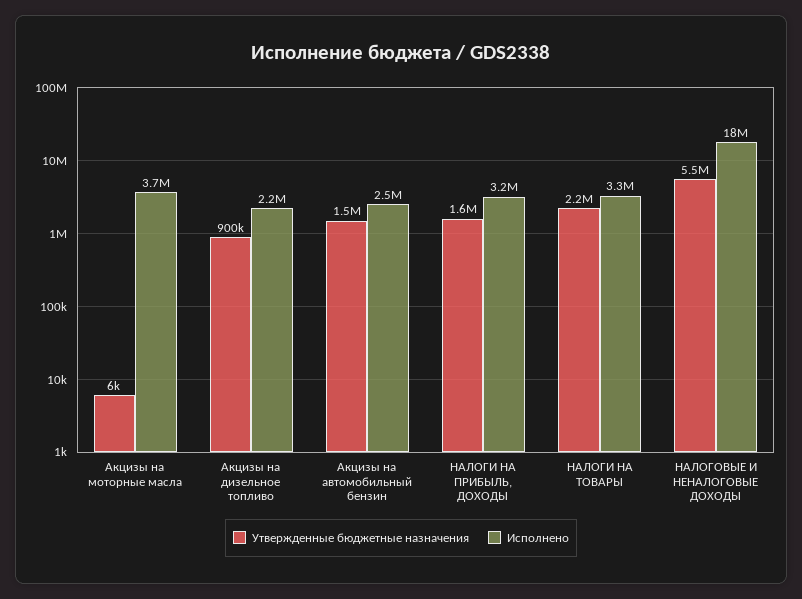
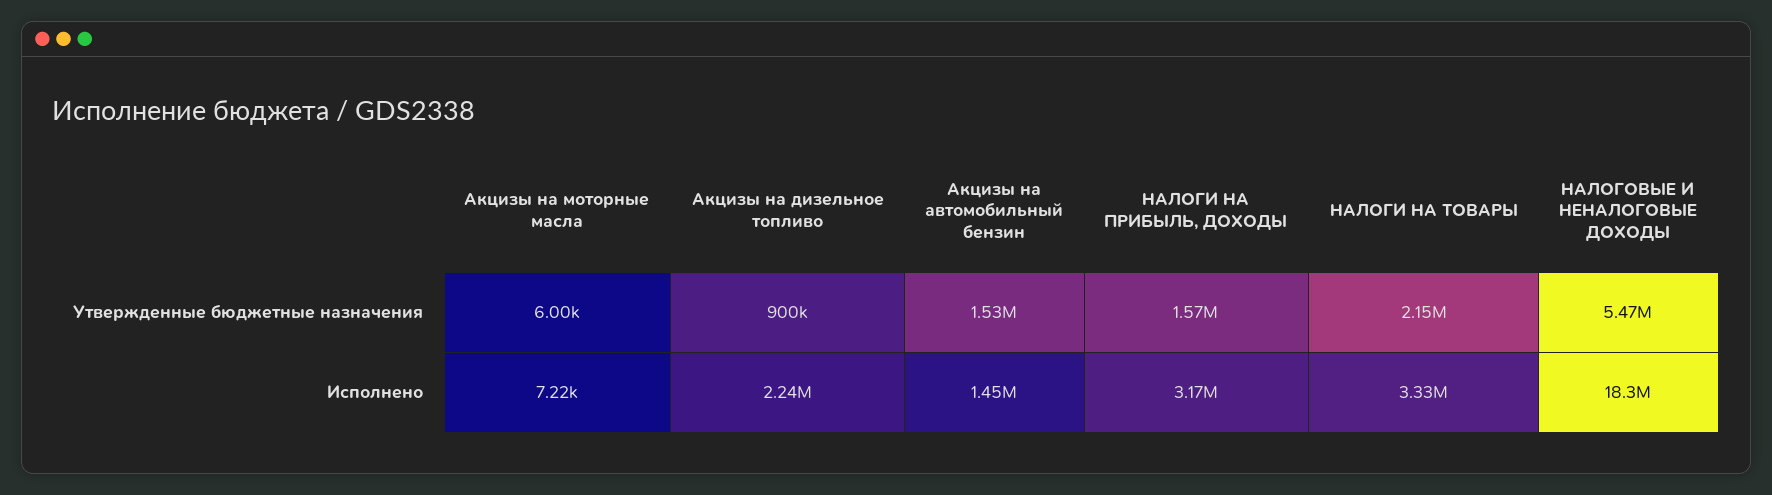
Исполнено, Акцизы на моторные масла: 3700000 -> 7220
Исполнено, Акцизы на автомобильный бензин: 2500000 -> 1450000

